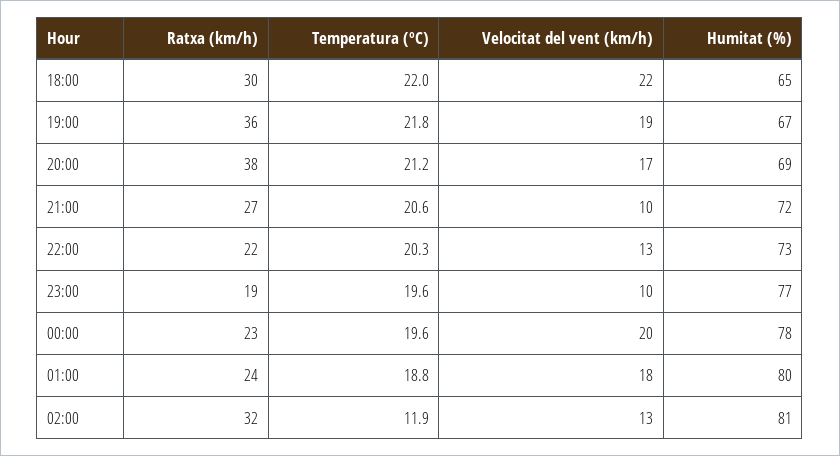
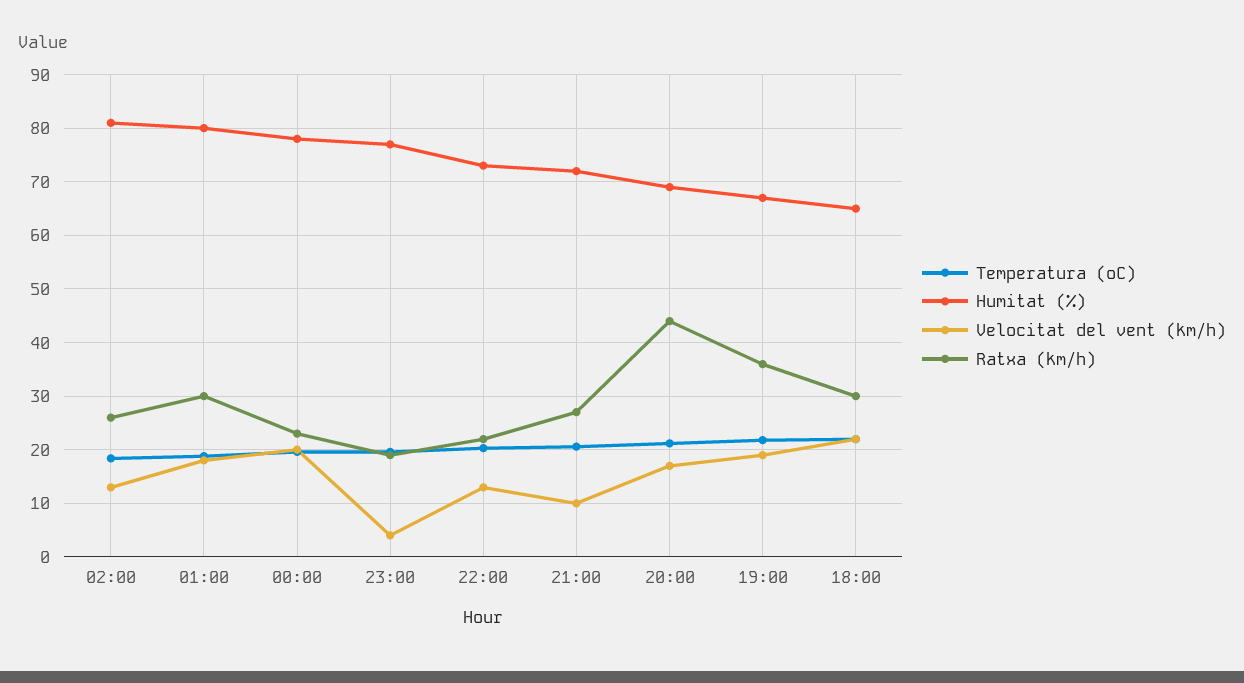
Ratxa (km/h), 20:00: 38 -> 44
Velocitat del vent (km/h), 23:00: 10 -> 4
Ratxa (km/h), 01:00: 24 -> 30
Ratxa (km/h), 02:00: 32 -> 26
Temperatura (ºC), 02:00: 11.9 -> 18

